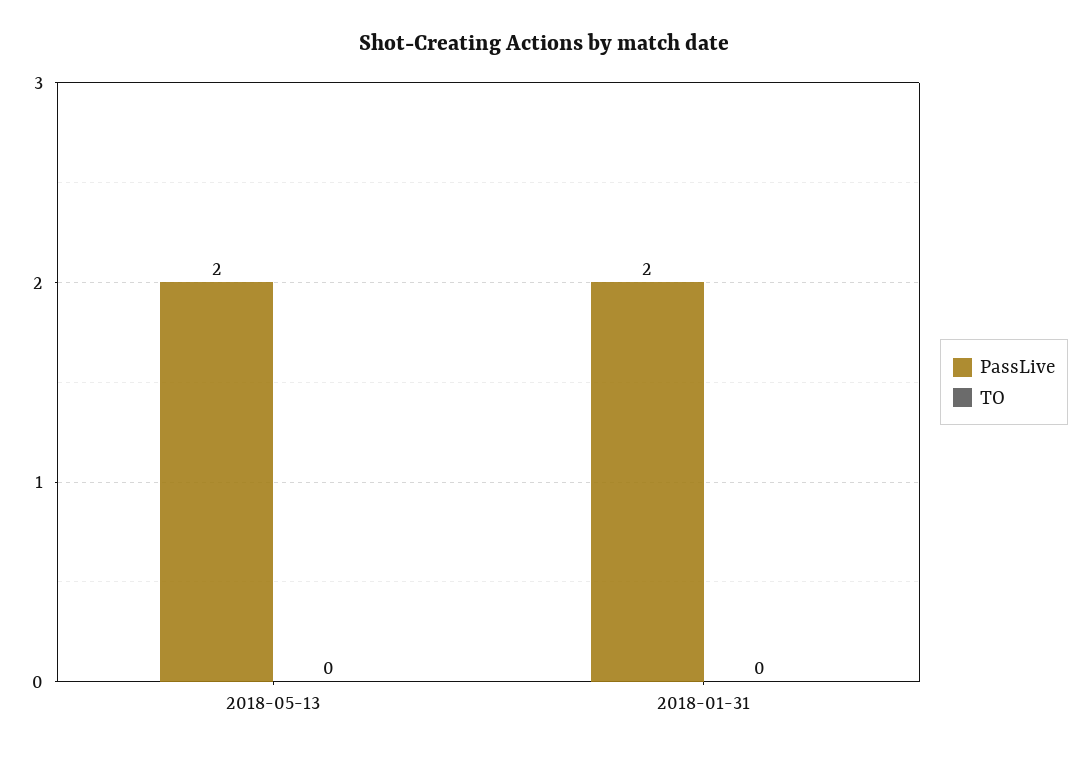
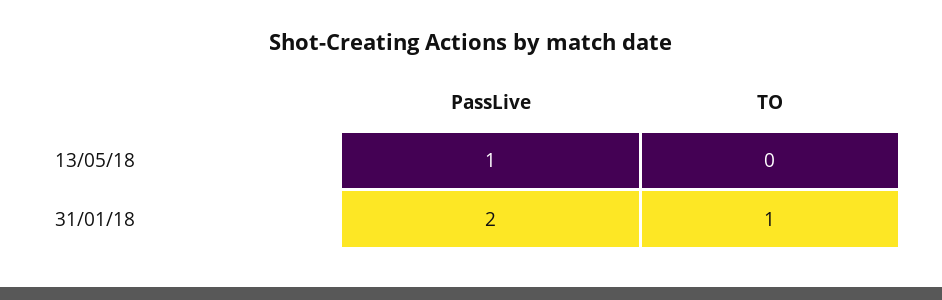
PassLive, 2018-05-13: 2 -> 1
TO, 2018-01-31: 0 -> 1

